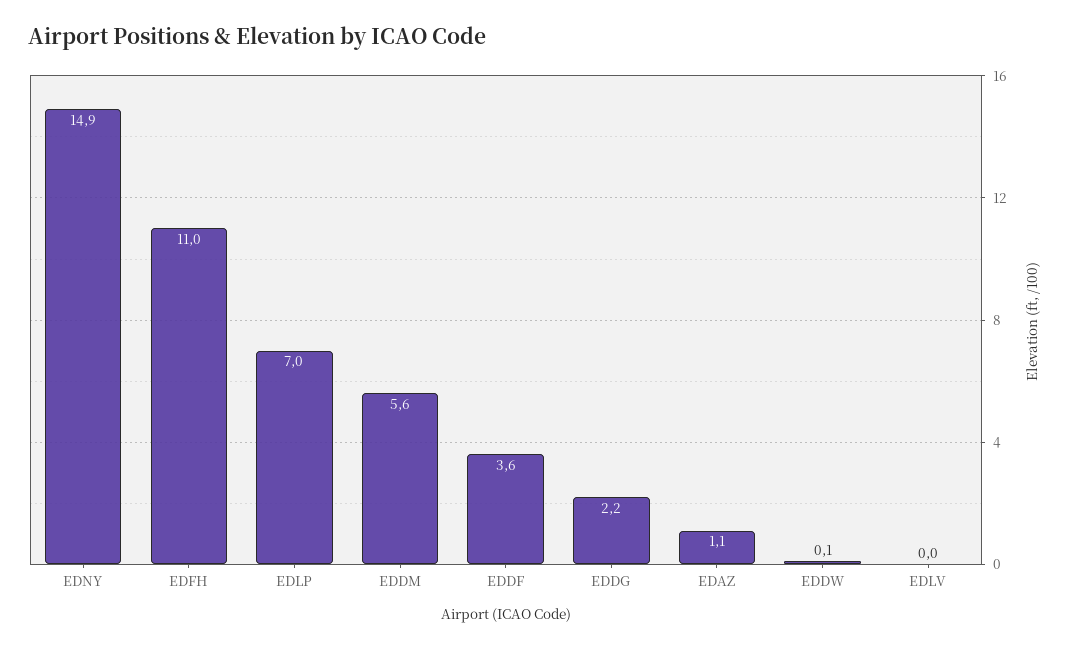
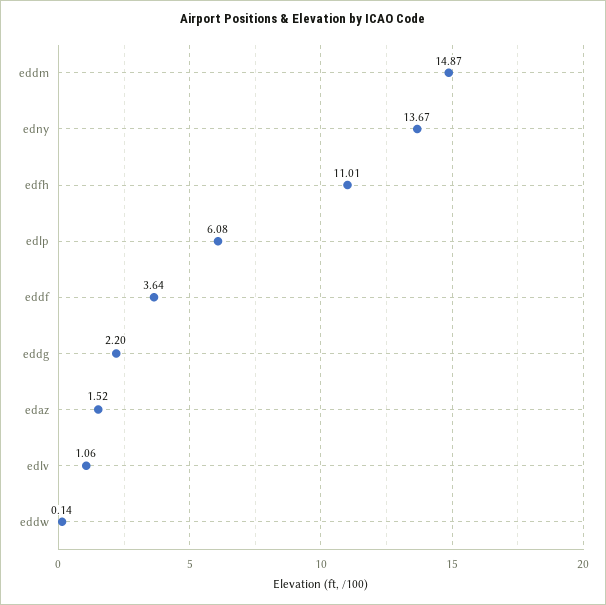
EDNY: 14.9 -> 13.67
EDLP: 7 -> 6.08
EDDM: 5.6 -> 14.87
EDAZ: 1.1 -> 1.52
EDLV: 0 -> 1.06

